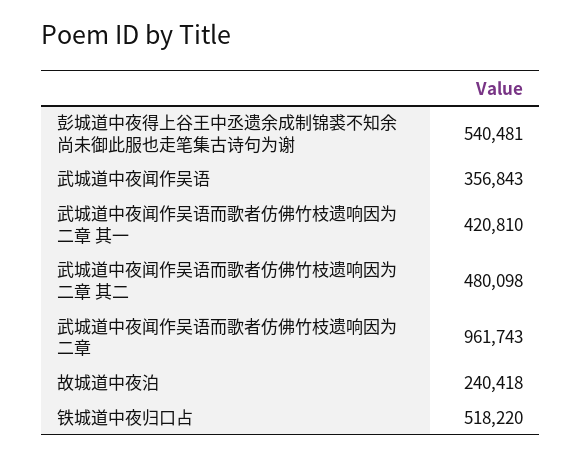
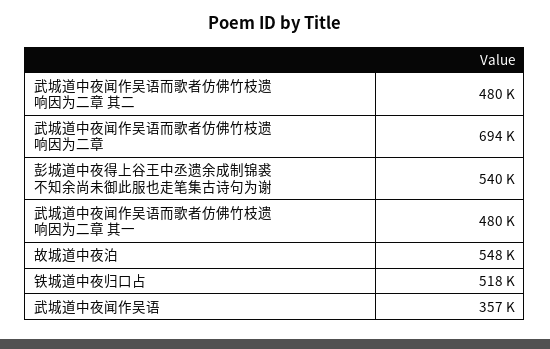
武城道中夜闻作吴语而歌者仿佛竹枝遗响因为二章 其一: 420810 -> 480000
武城道中夜闻作吴语而歌者仿佛竹枝遗响因为二章: 961743 -> 694000
故城道中夜泊: 240418 -> 548000

